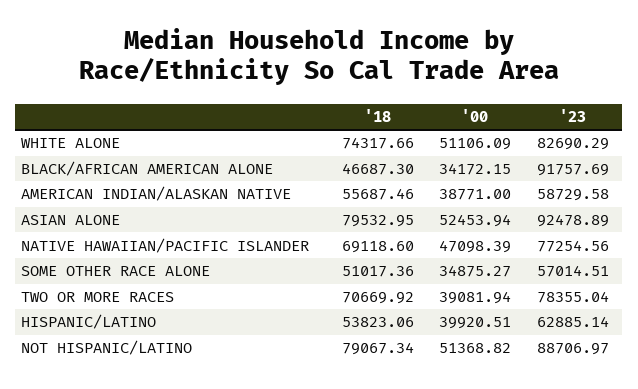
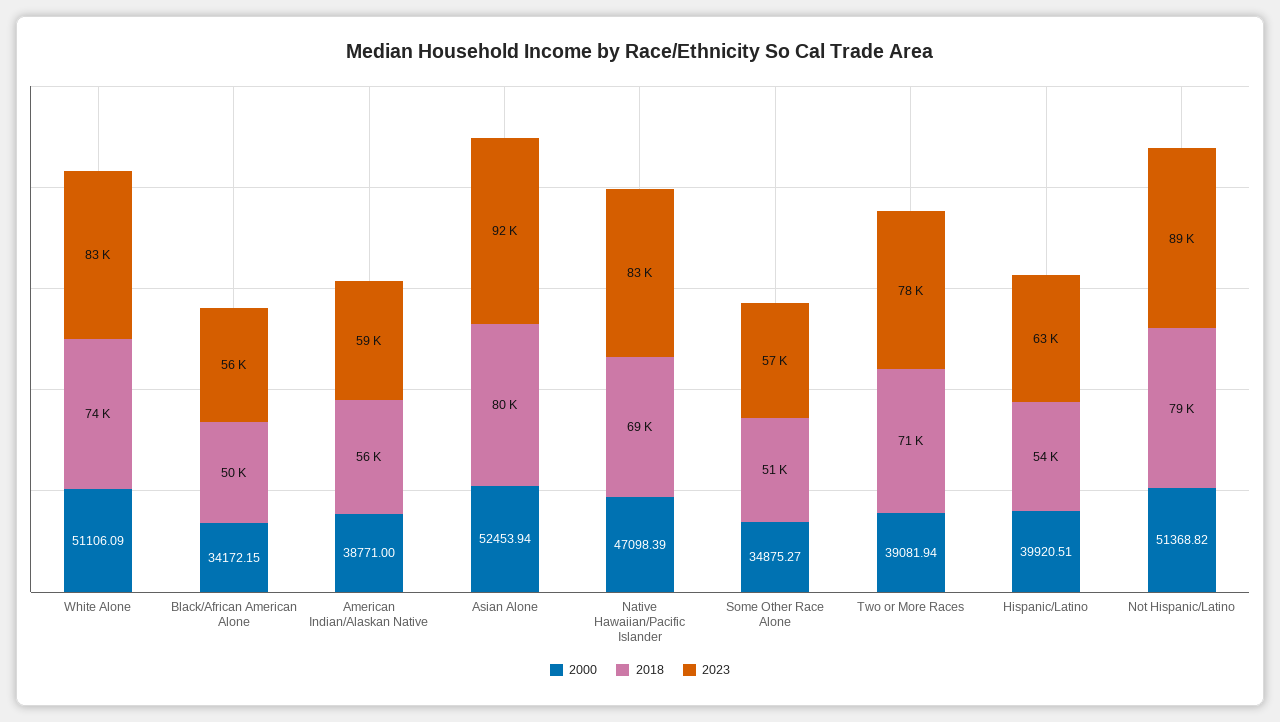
'18, BLACK/AFRICAN AMERICAN ALONE: 46687.3 -> 50000
'23, BLACK/AFRICAN AMERICAN ALONE: 91757.69 -> 56000
'23, NATIVE HAWAIIAN/PACIFIC ISLANDER: 77254.56 -> 83000

